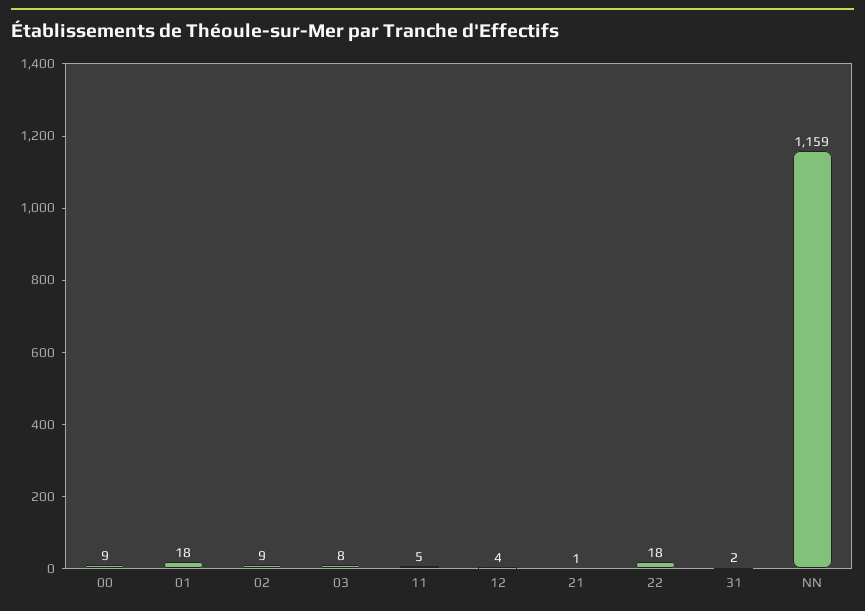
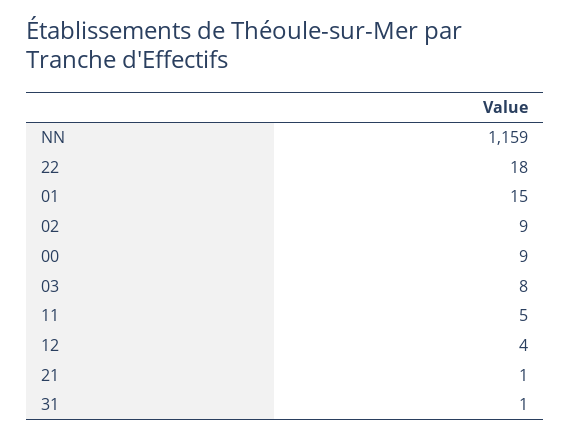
01: 18 -> 15
31: 2 -> 1

